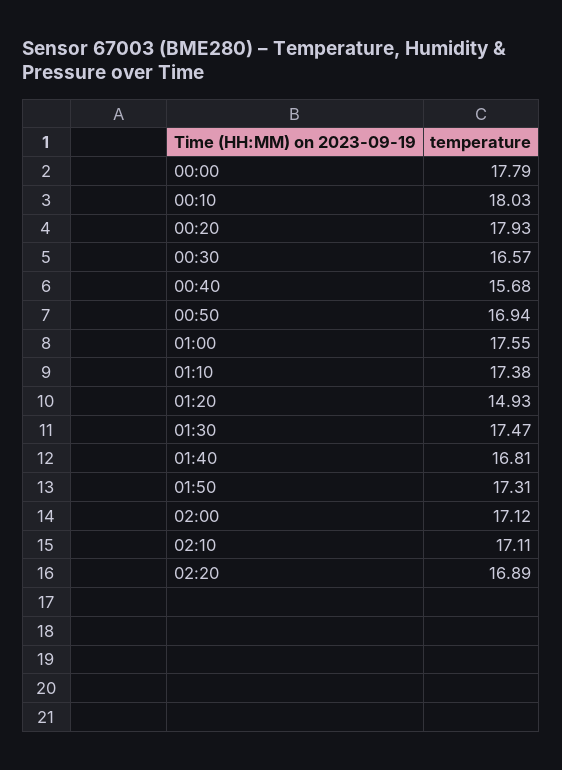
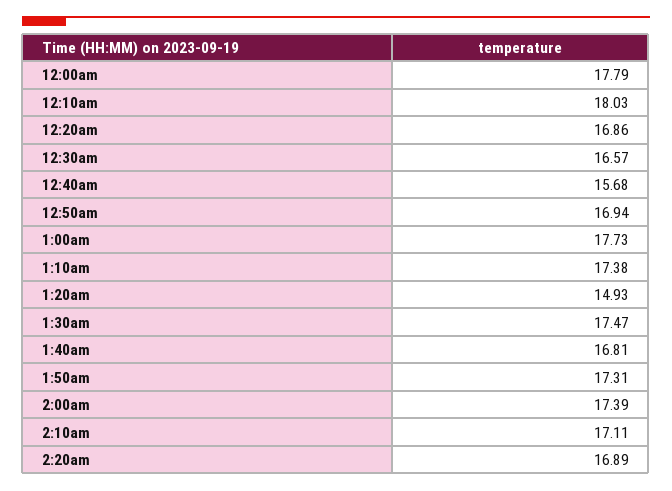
00:20: 17.93 -> 16.86
01:00: 17.55 -> 17.73
02:00: 17.12 -> 17.39

